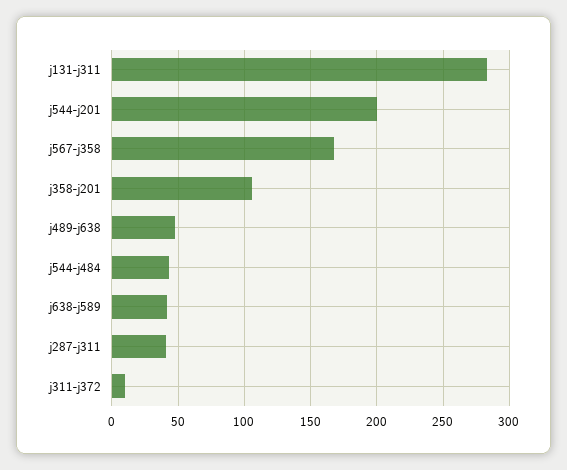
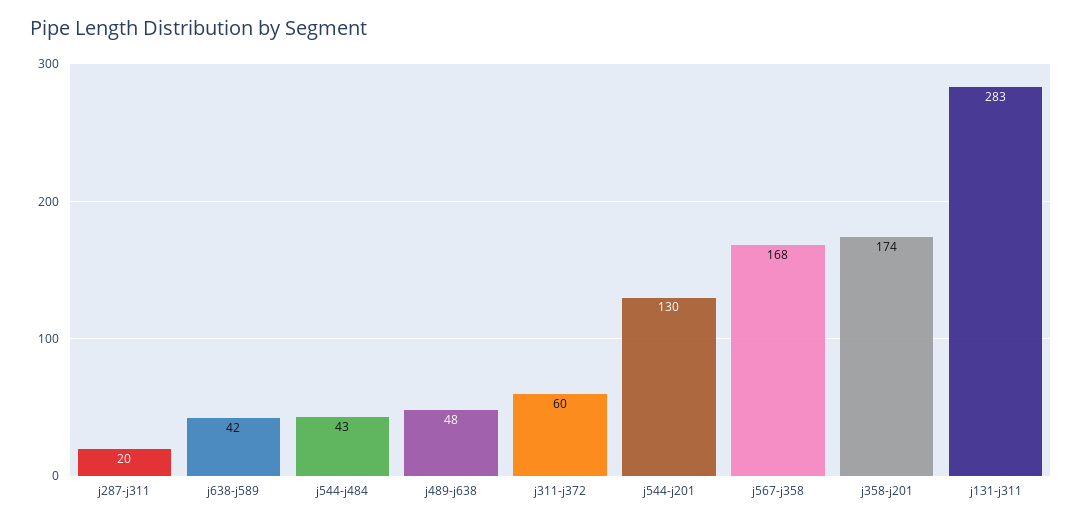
j544-j201: 200 -> 130
j358-j201: 105 -> 174
j287-j311: 40 -> 20
j311-j372: 10 -> 60

